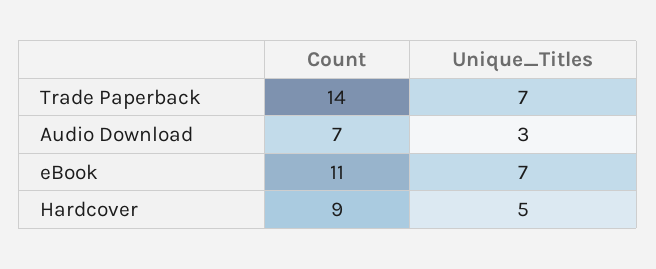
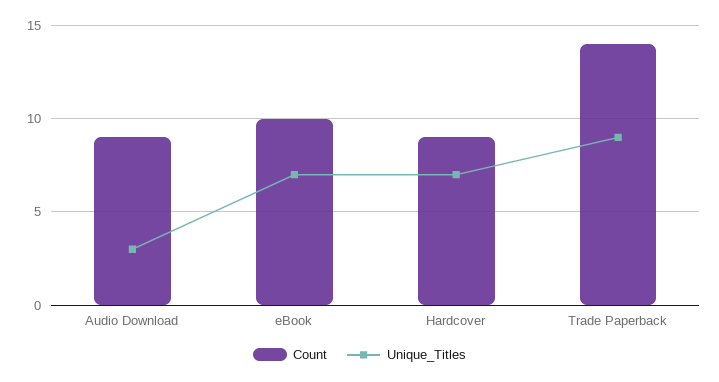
Unique_Titles, Trade Paperback: 7 -> 9
Count, Audio Download: 7 -> 9
Count, eBook: 11 -> 10
Unique_Titles, Hardcover: 5 -> 7

